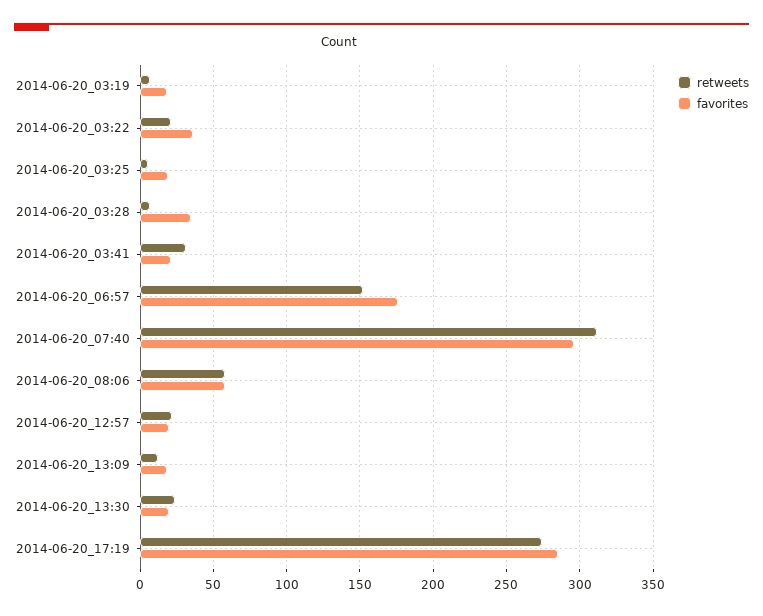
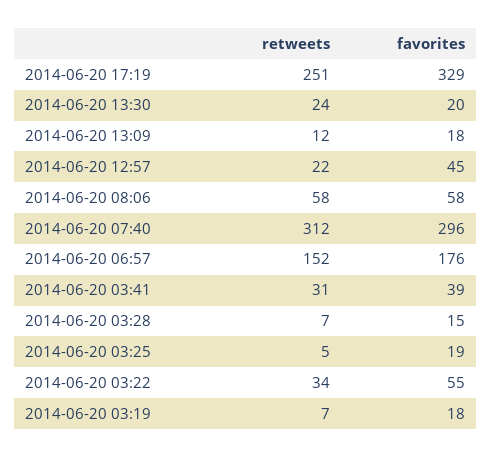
retweets, 2014-06-20_03:22: 20 -> 34
favorites, 2014-06-20_03:22: 35 -> 55
favorites, 2014-06-20_03:28: 35 -> 15
favorites, 2014-06-20_03:41: 20 -> 39
favorites, 2014-06-20_12:57: 20 -> 45
retweets, 2014-06-20_17:19: 275 -> 251
favorites, 2014-06-20_17:19: 285 -> 329

